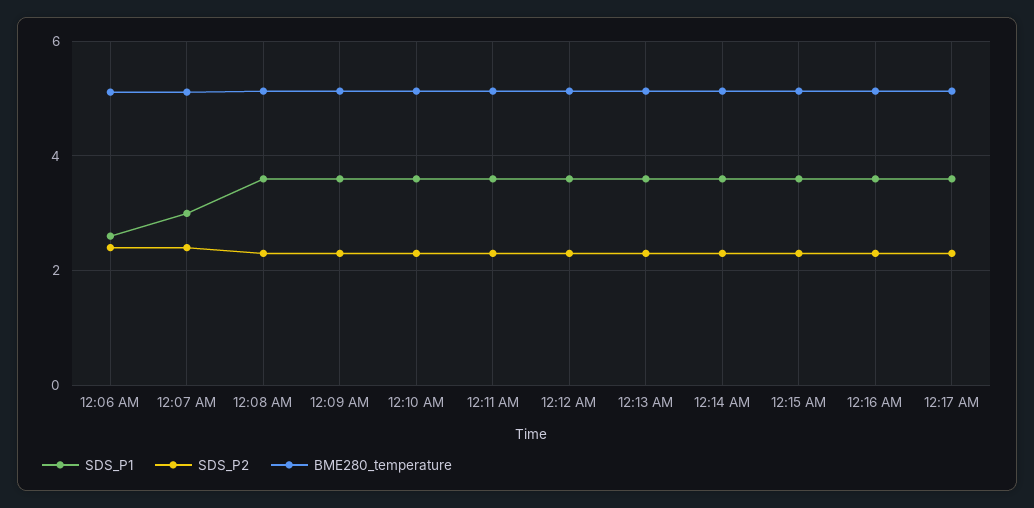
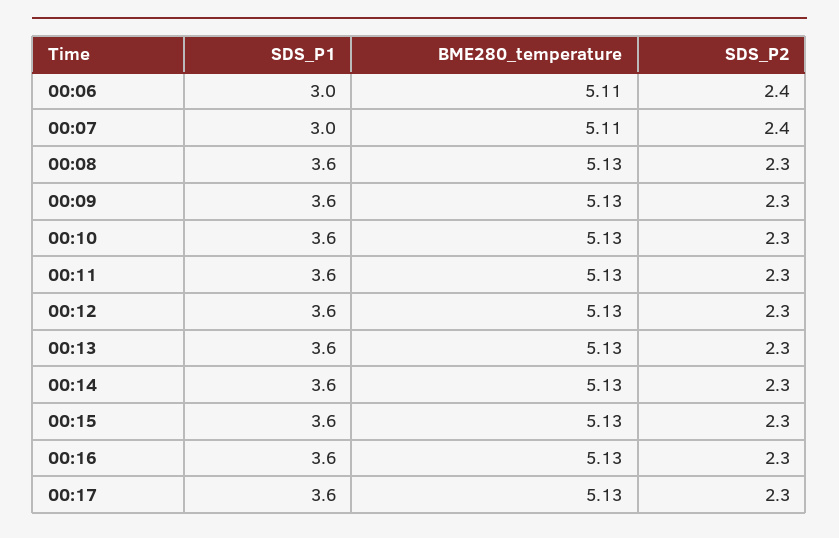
SDS_P1, 12:06 AM: 2.6 -> 3

